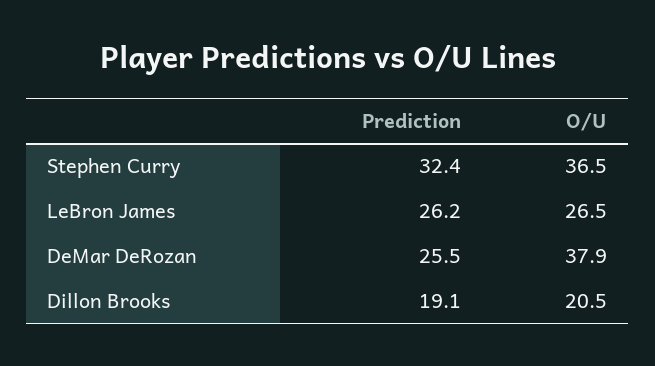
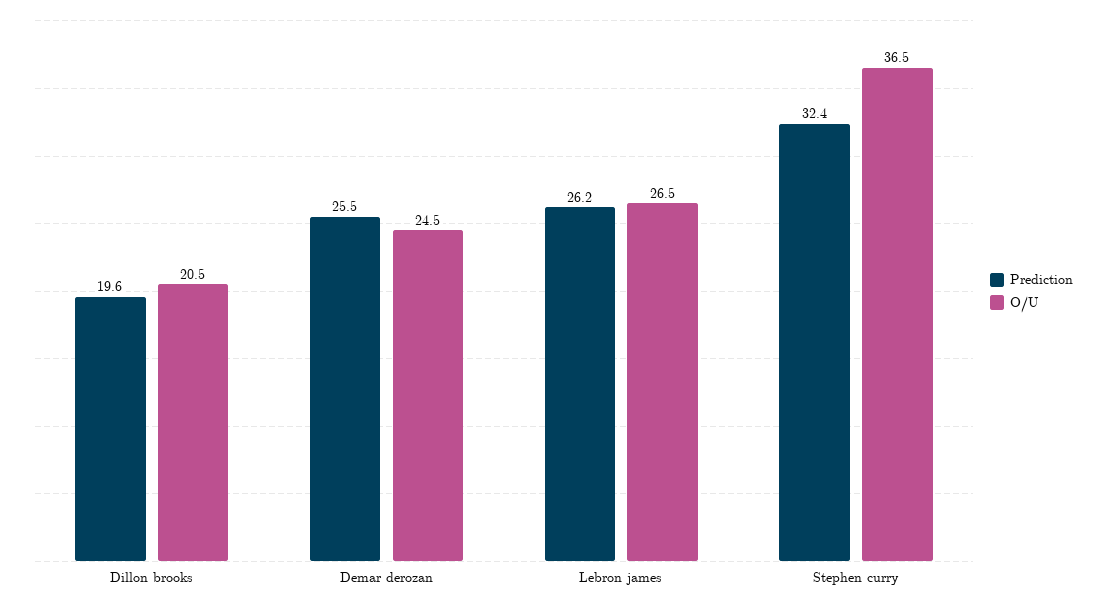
O/U, DeMar DeRozan: 37.9 -> 24.5
Prediction, Dillon Brooks: 19.1 -> 19.6

